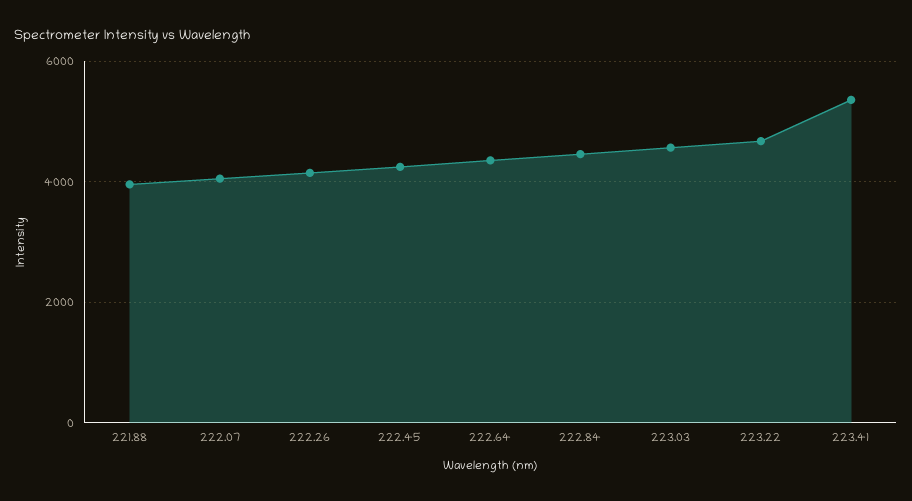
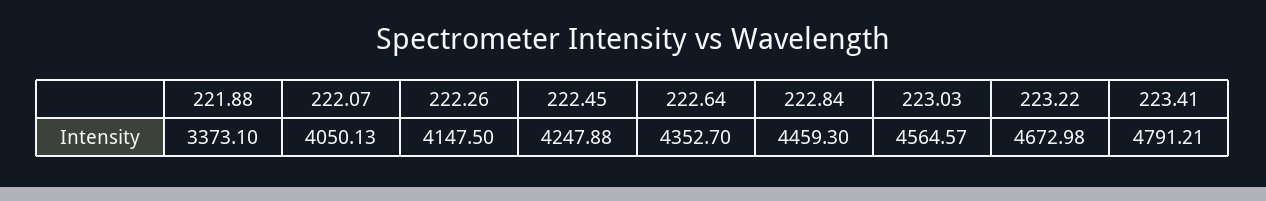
221.88: 4000 -> 3373.1
223.41: 5400 -> 4791.21

